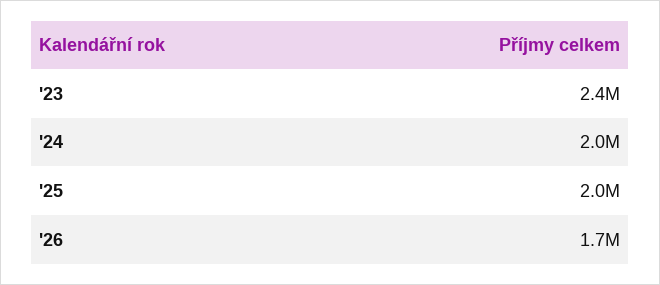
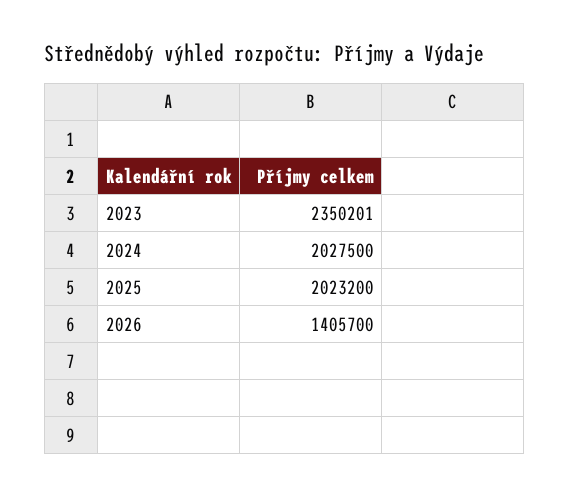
'26: 1700000 -> 1405700

